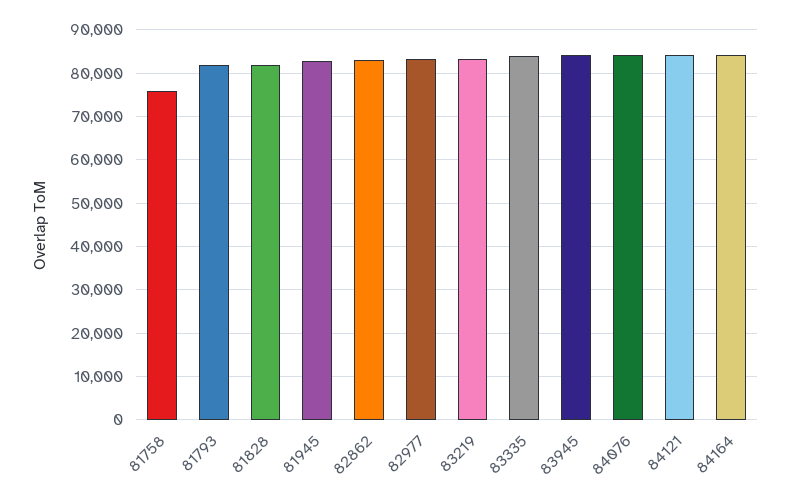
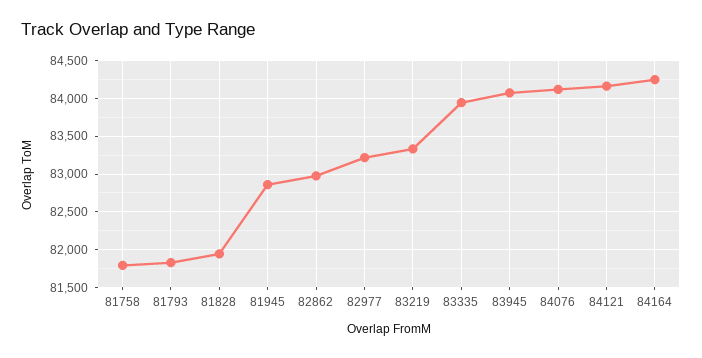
81758: 76000 -> 81800

